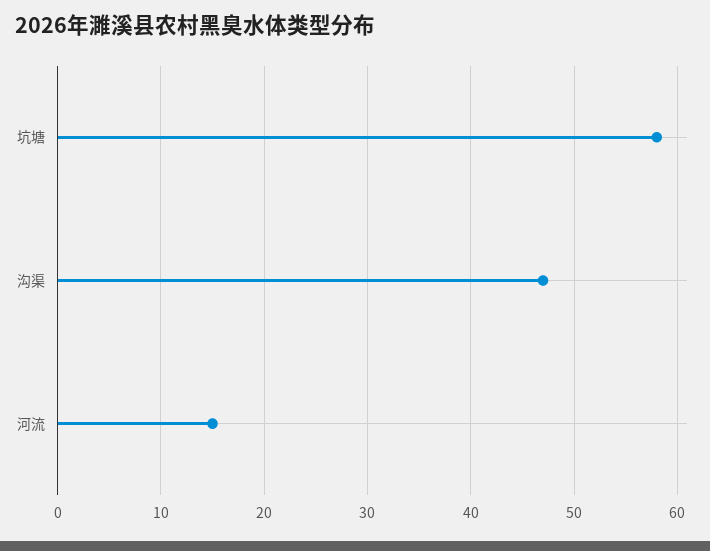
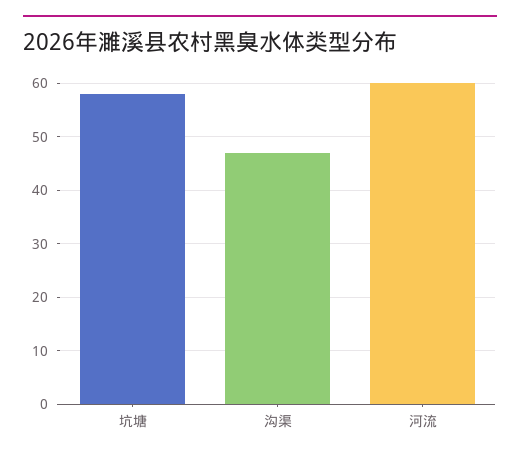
河流: 15 -> 60

